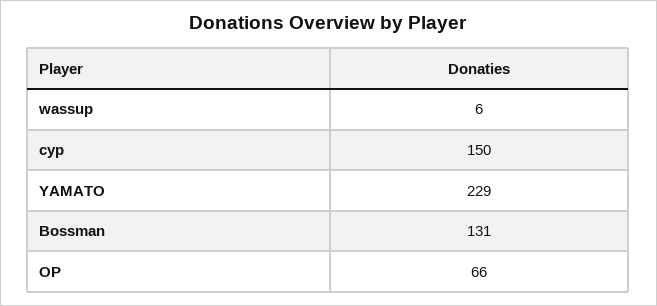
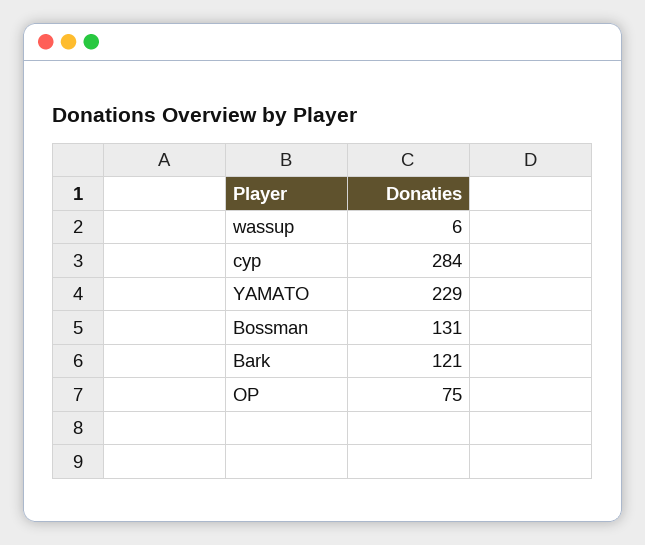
cyp: 150 -> 284
OP: 66 -> 75
Bark: none -> 121

